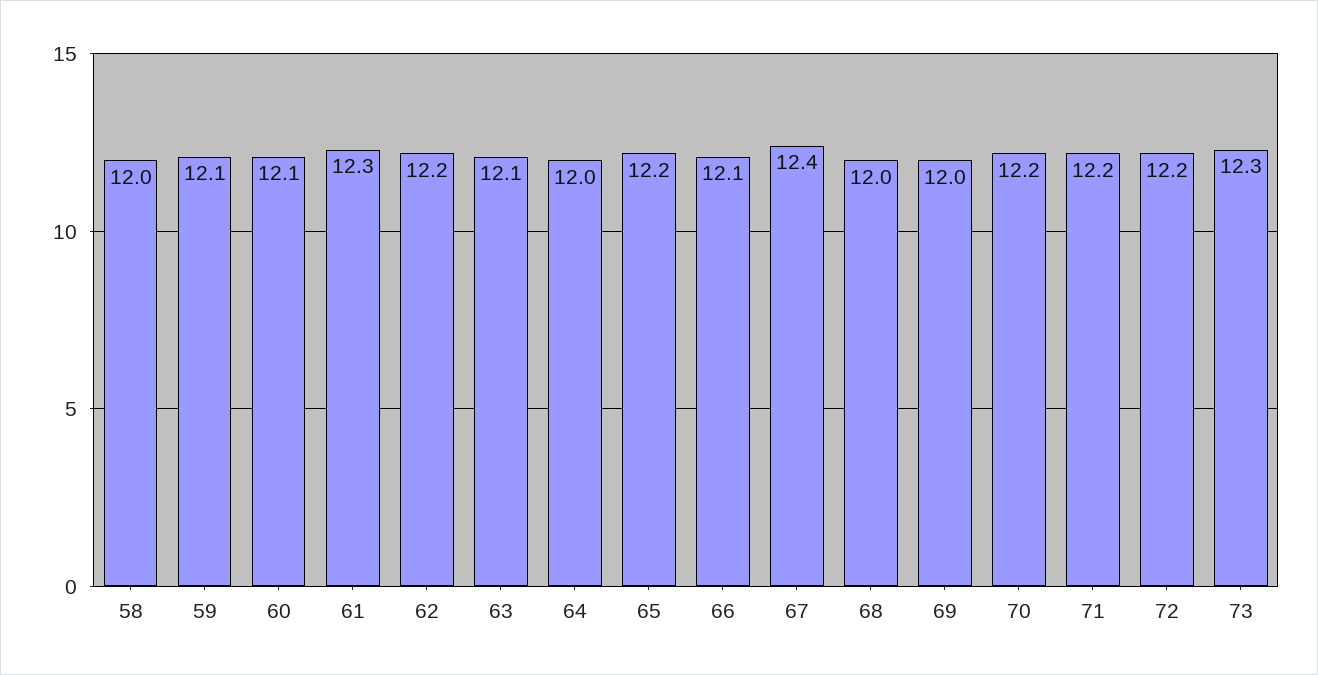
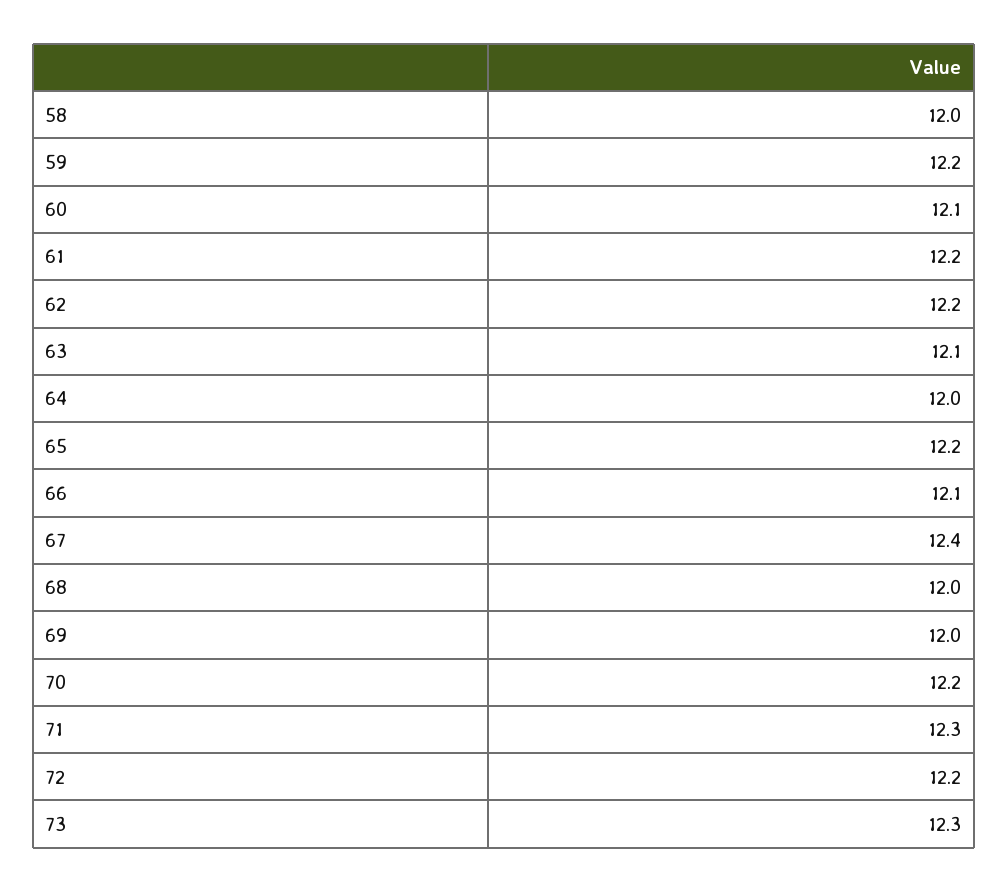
59: 12.1 -> 12.2
61: 12.3 -> 12.2
71: 12.2 -> 12.3

